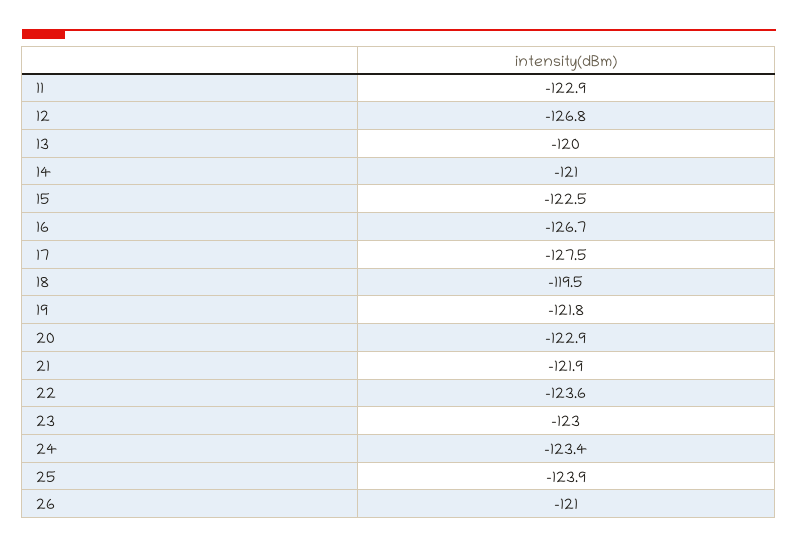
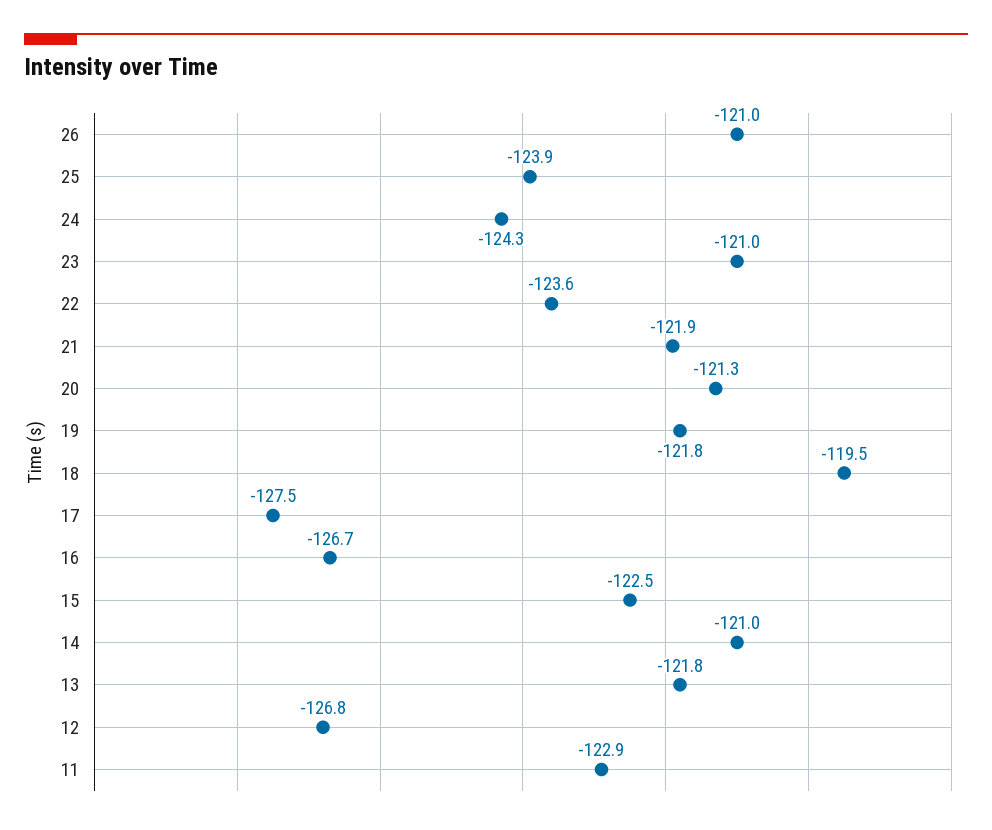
13: -120 -> -121.8
20: -122.9 -> -121.3
23: -123 -> -121
24: -123.4 -> -124.3

